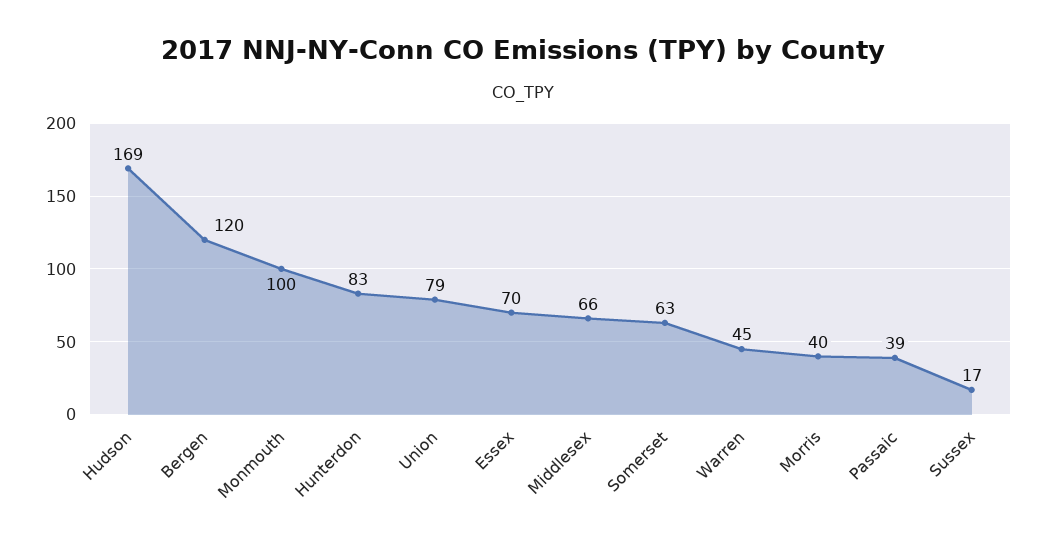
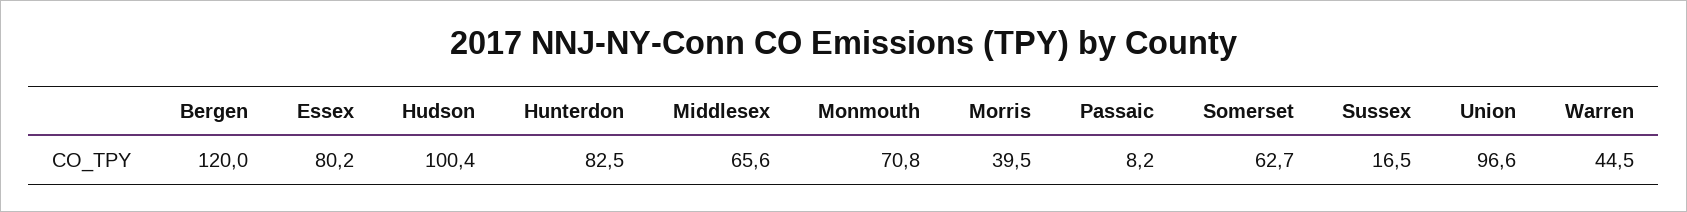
Hudson: 169 -> 100.4
Monmouth: 100 -> 70.8
Union: 79 -> 96.6
Essex: 70 -> 80.2
Passaic: 39 -> 8.2

